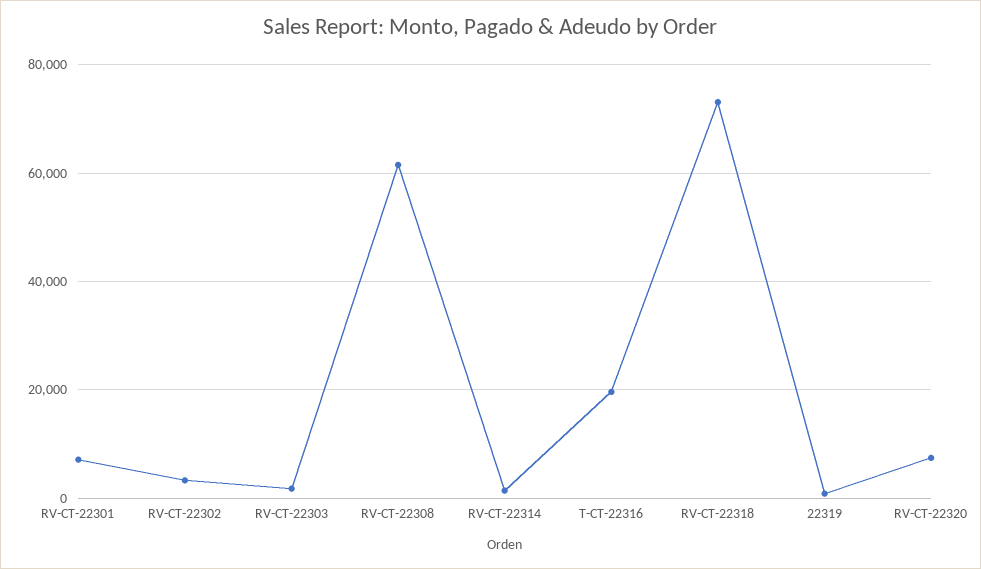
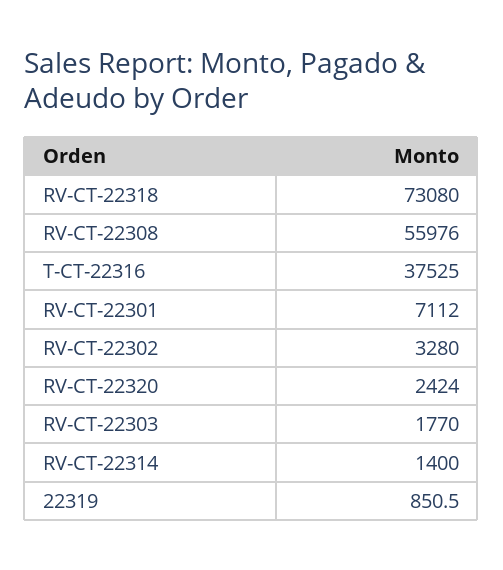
RV-CT-22308: 62000 -> 55976
T-CT-22316: 20000 -> 37525
RV-CT-22320: 8000 -> 2424

